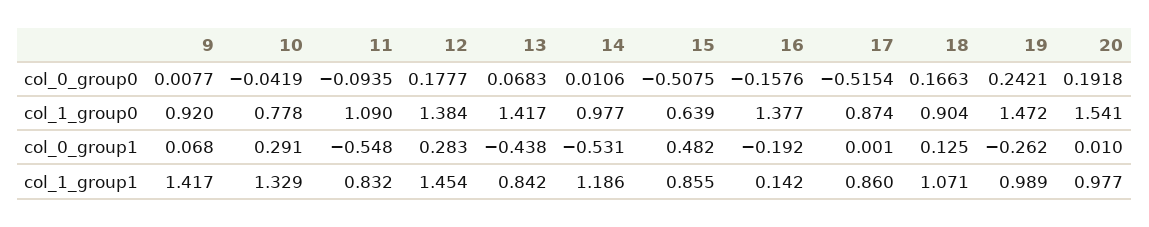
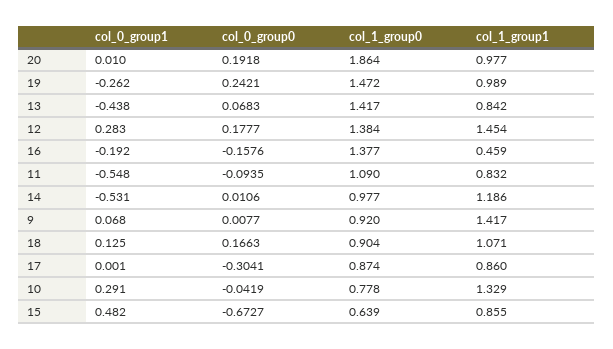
15, col_0_group0: -0.5075 -> -0.6727
17, col_0_group0: -0.5154 -> -0.3041
20, col_1_group0: 1.541 -> 1.864
16, col_1_group1: 0.142 -> 0.459

